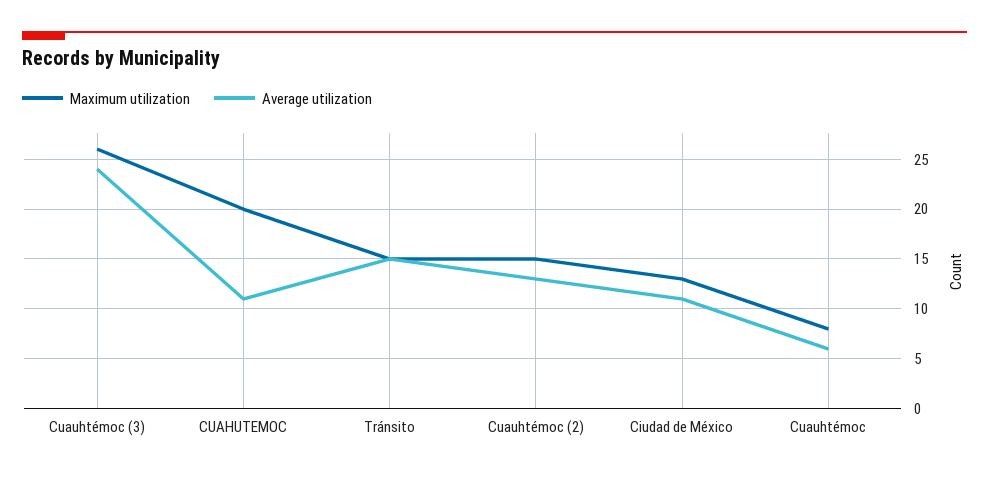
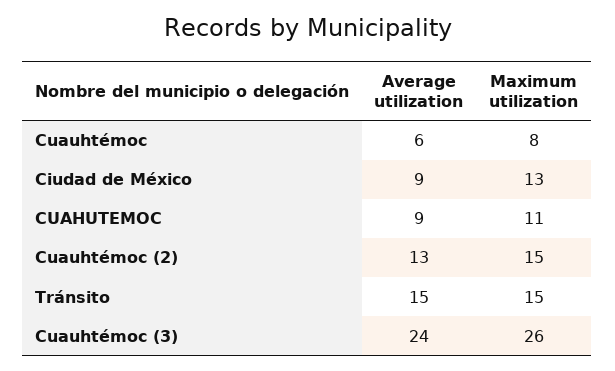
Maximum utilization, CUAHUTEMOC: 20 -> 11
Average utilization, CUAHUTEMOC: 11 -> 9
Average utilization, Ciudad de México: 11 -> 9

